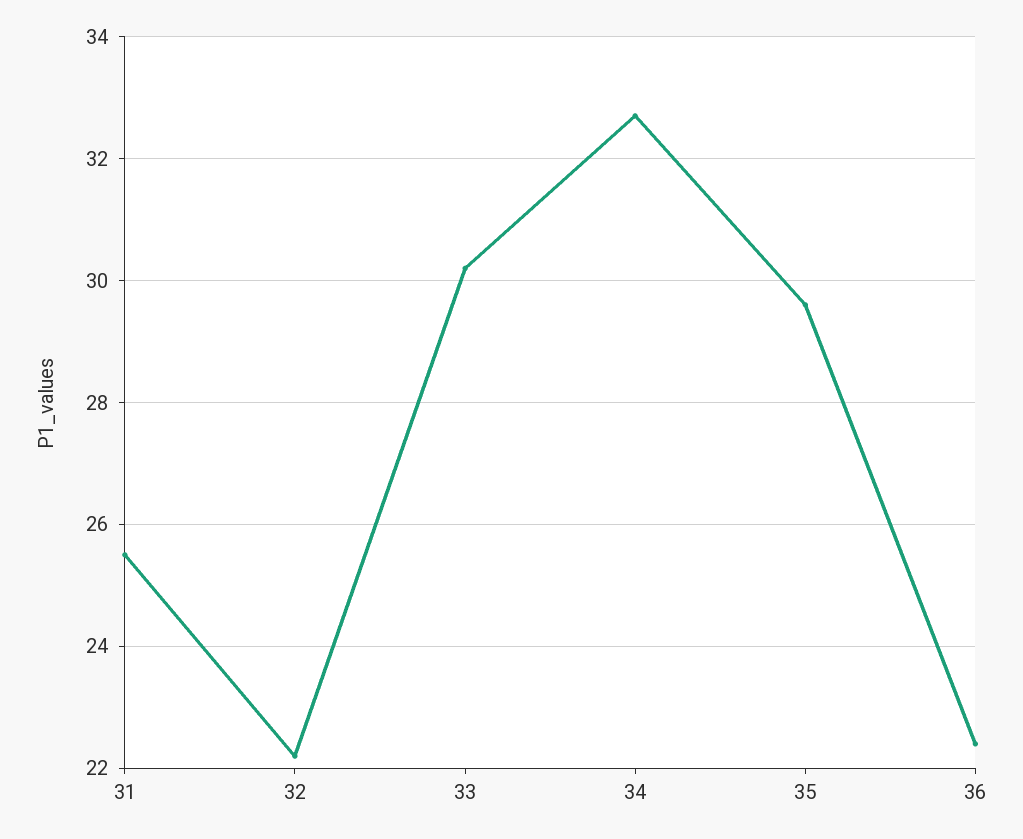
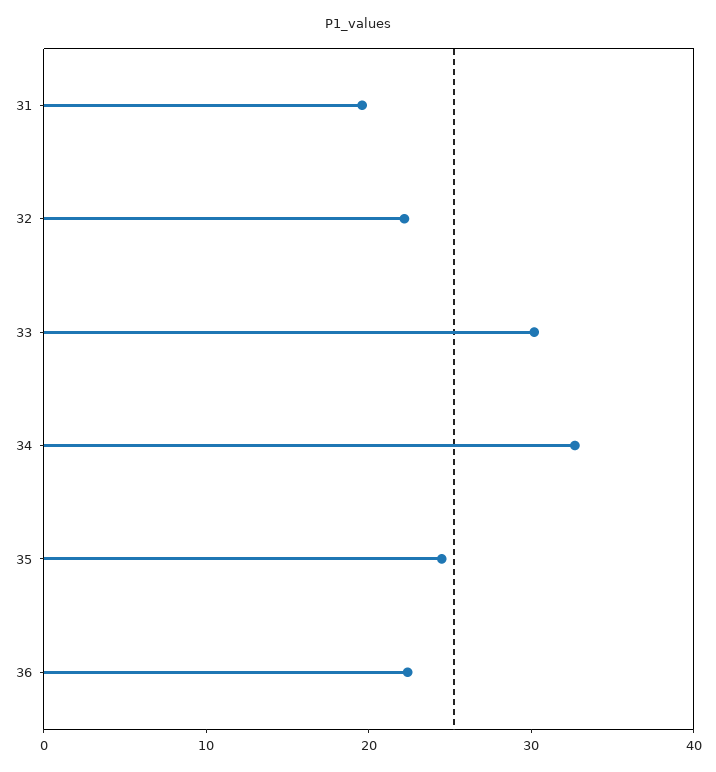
31: 25.5 -> 20
35: 29.5 -> 24

